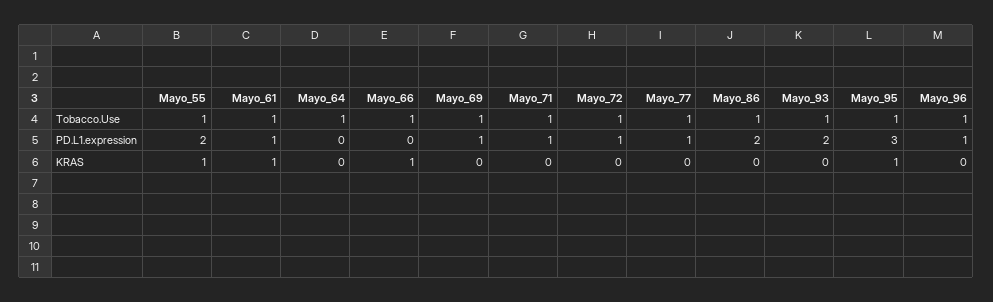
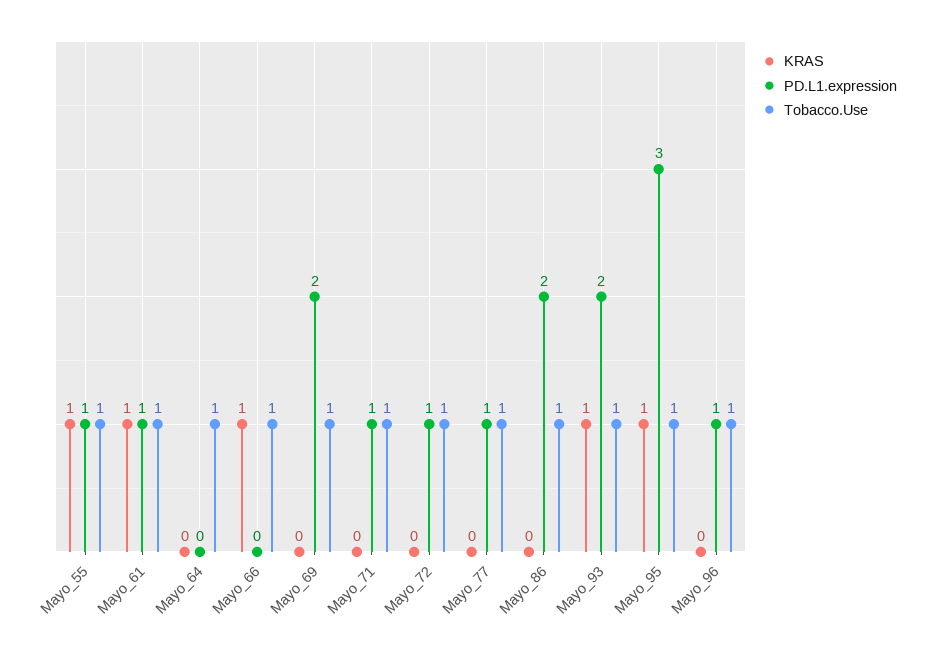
PD.L1.expression, Mayo_55: 2 -> 1
PD.L1.expression, Mayo_69: 1 -> 2
KRAS, Mayo_93: 0 -> 1

